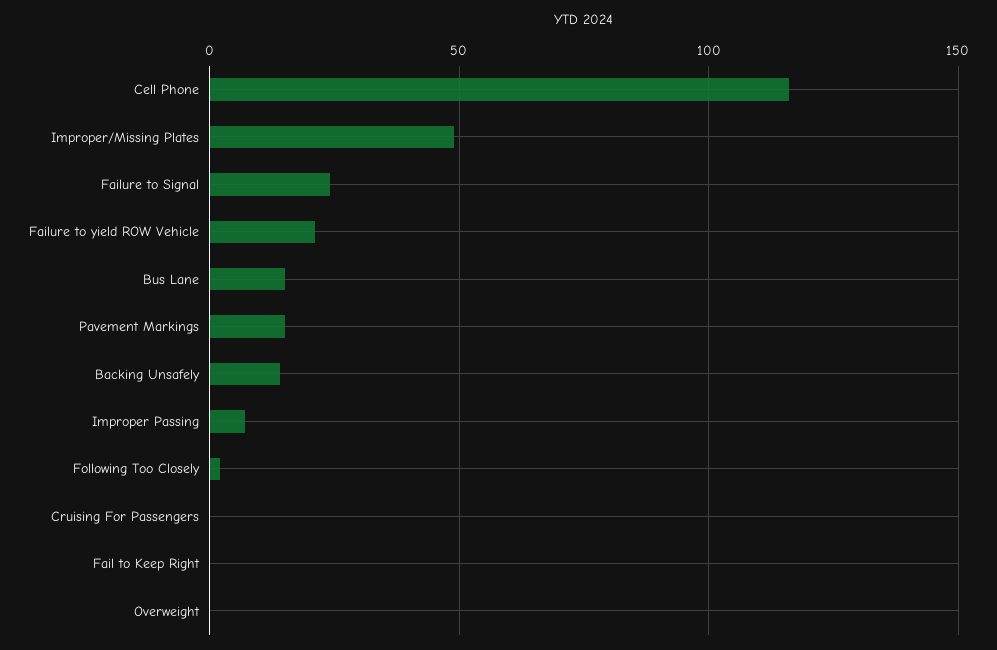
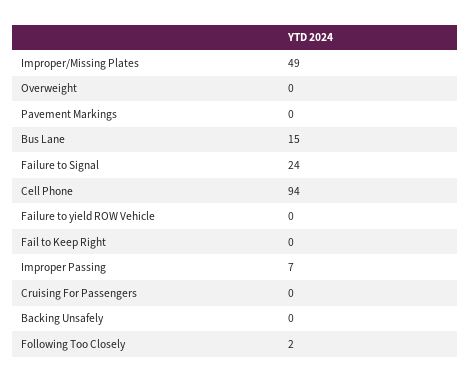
Cell Phone: 115 -> 94
Failure to yield ROW Vehicle: 20 -> 0
Pavement Markings: 15 -> 0
Backing Unsafely: 15 -> 0

